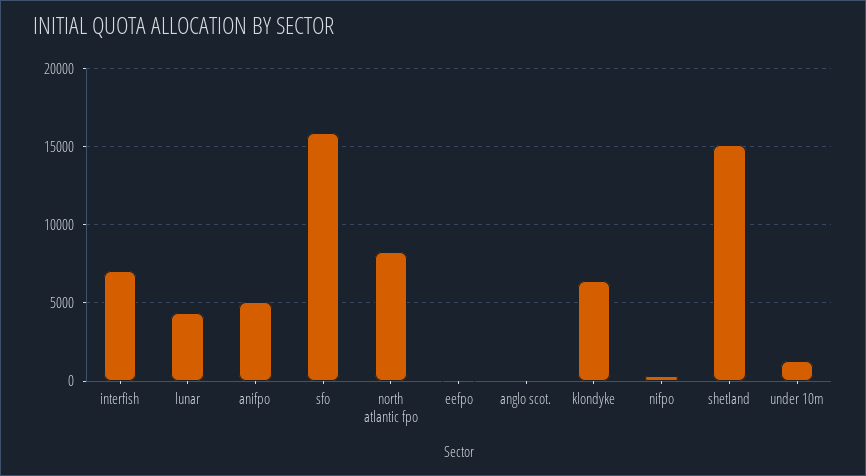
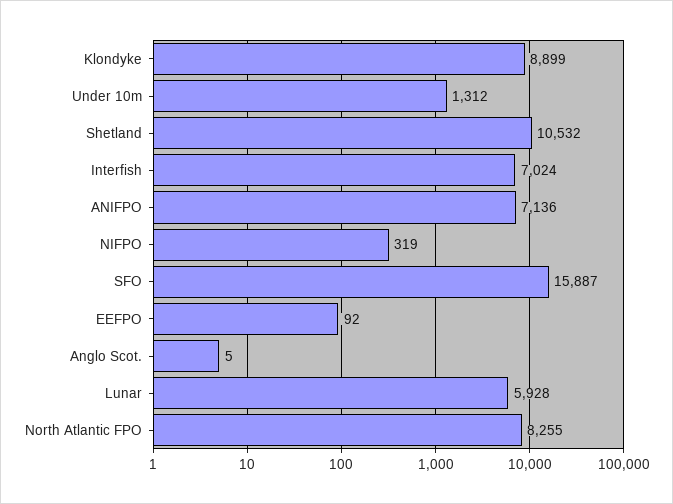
lunar: 4500 -> 5928
anifpo: 5000 -> 7136
klondyke: 6500 -> 8899
shetland: 15000 -> 10532

